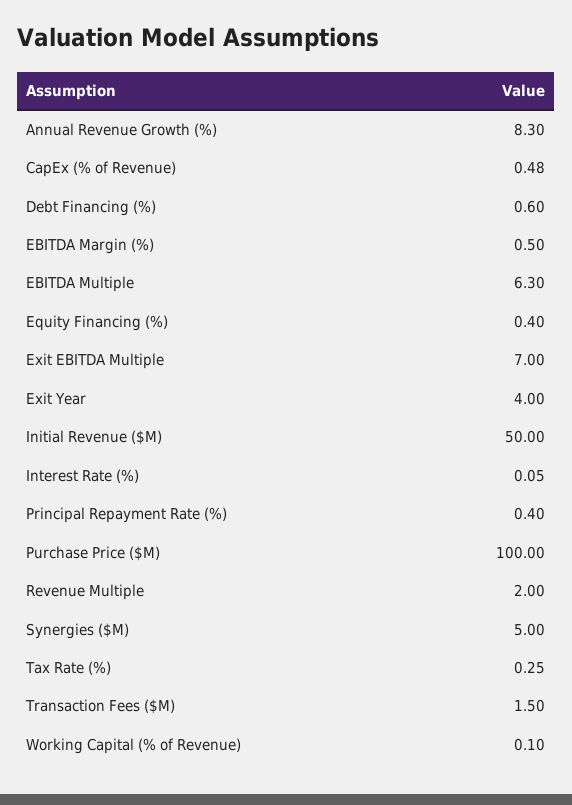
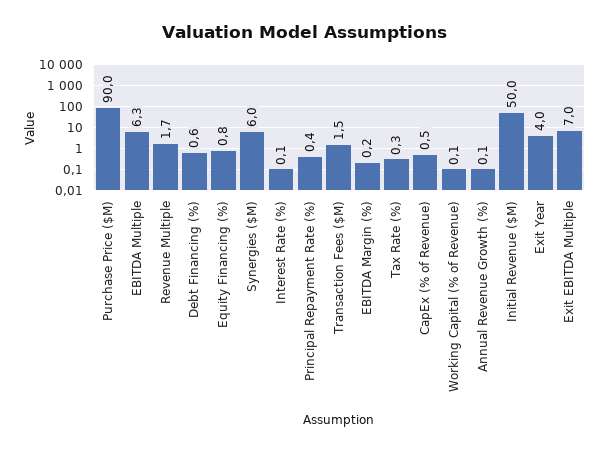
Annual Revenue Growth (%): 8.3 -> 0.1
EBITDA Margin (%): 0.5 -> 0.2
Equity Financing (%): 0.4 -> 0.8
Purchase Price ($M): 100 -> 90
Revenue Multiple: 2 -> 1.7
Synergies ($M): 5 -> 6

